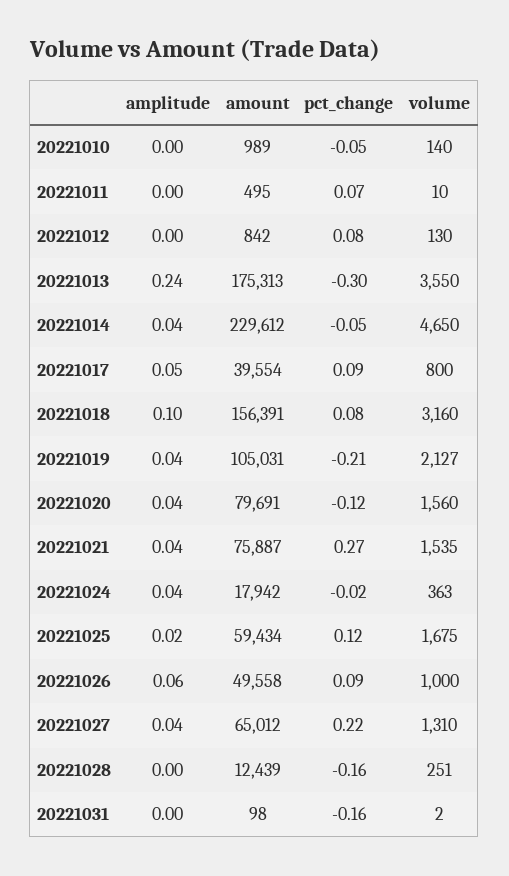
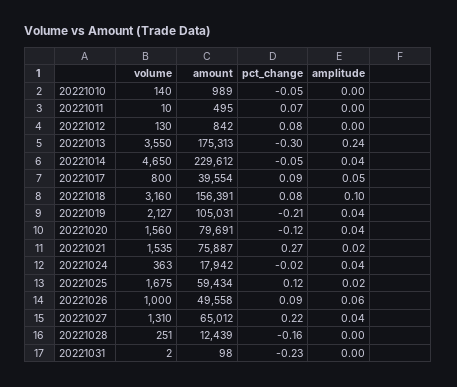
amplitude, 20221021: 0.04 -> 0.02
pct_change, 20221031: -0.16 -> -0.23

